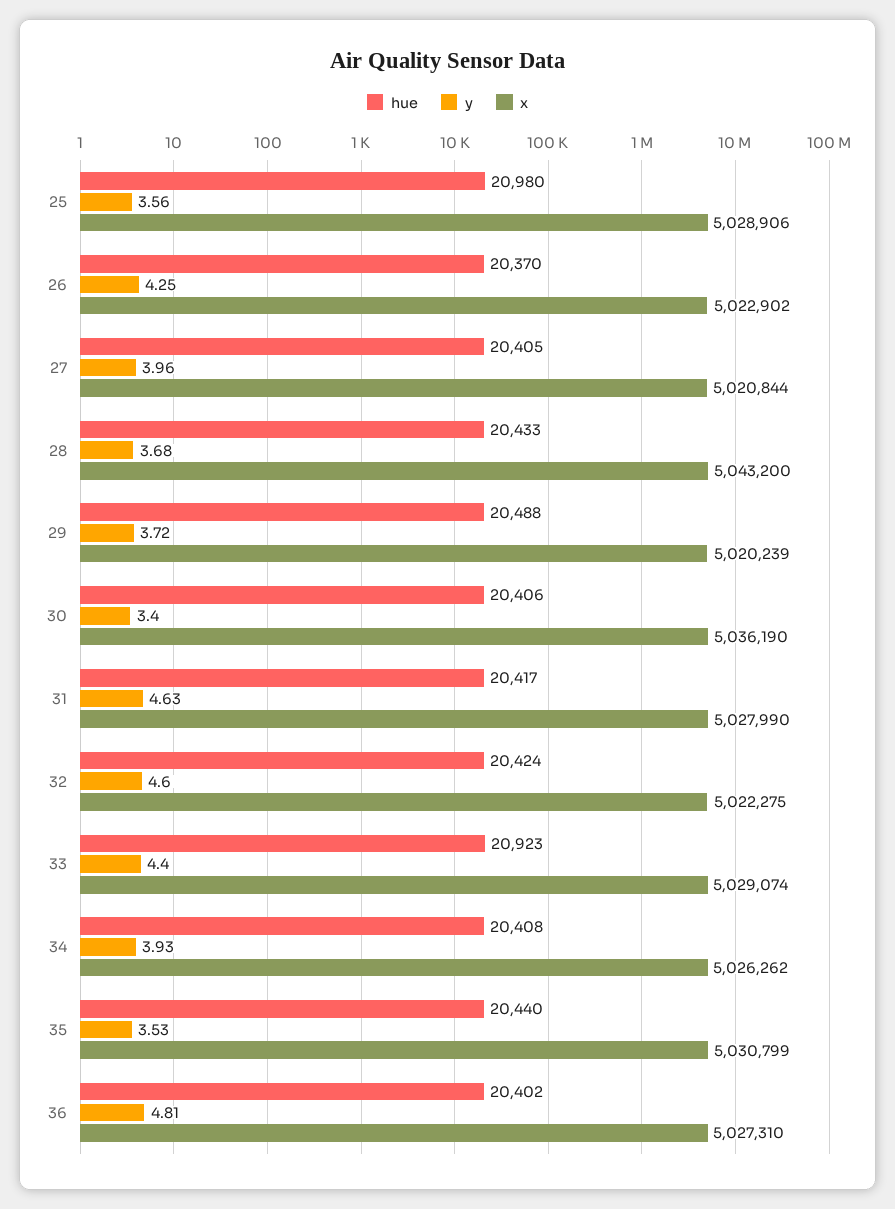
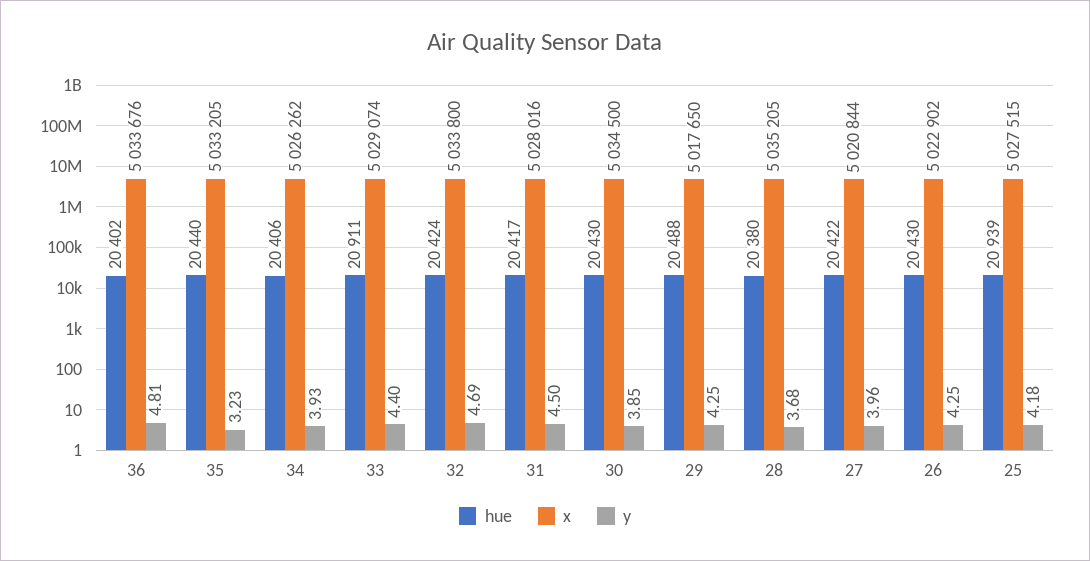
hue, 25: 20980 -> 20939
y, 25: 3.56 -> 4.18
x, 25: 5028906 -> 5027515
hue, 26: 20370 -> 20430
hue, 27: 20405 -> 20422
hue, 28: 20433 -> 20380
x, 28: 5043200 -> 5035205
y, 29: 3.72 -> 4.25
x, 29: 5020239 -> 5017650
hue, 30: 20406 -> 20430
y, 30: 3.4 -> 3.85
x, 30: 5036190 -> 5034500
y, 31: 4.63 -> 4.5
x, 31: 5027990 -> 5028016
y, 32: 4.6 -> 4.69
x, 32: 5022275 -> 5033800
hue, 33: 20923 -> 20911
hue, 34: 20408 -> 20406
y, 35: 3.53 -> 3.23
x, 35: 5030799 -> 5033205
x, 36: 5027310 -> 5033676

